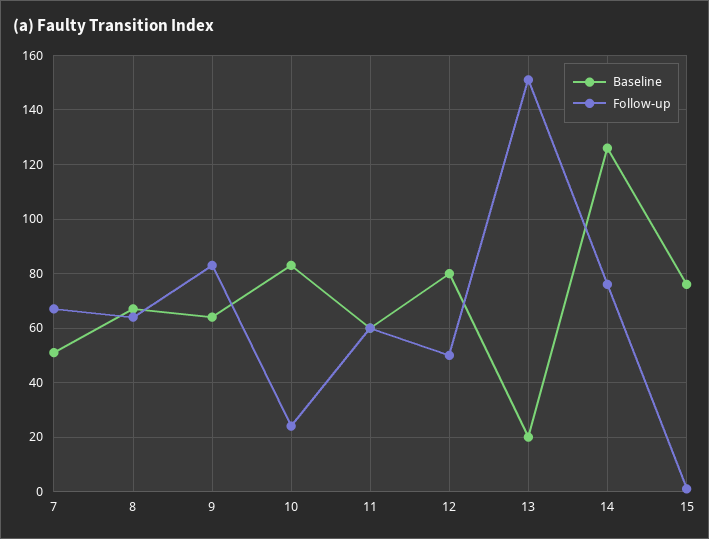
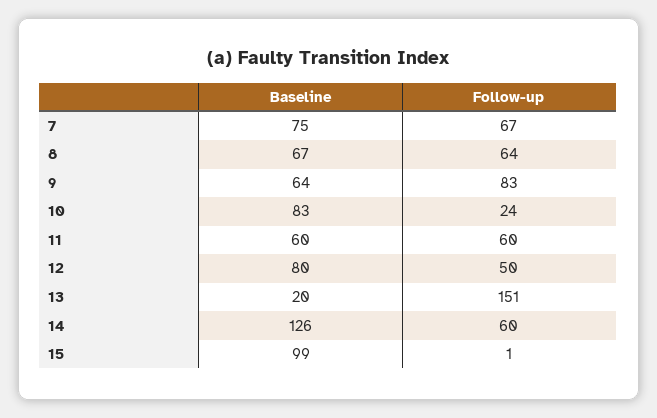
Baseline, 7: 50 -> 75
Follow-up, 14: 75 -> 60
Baseline, 15: 75 -> 99

